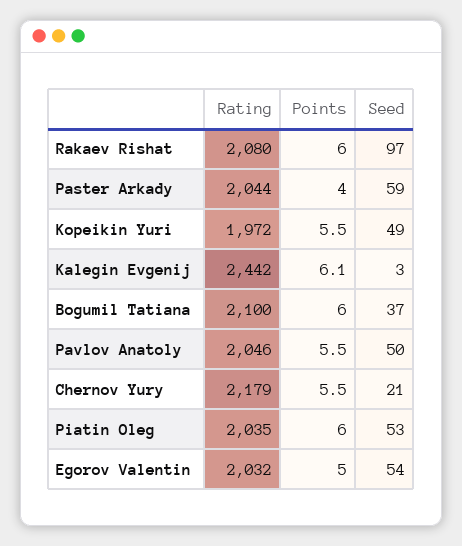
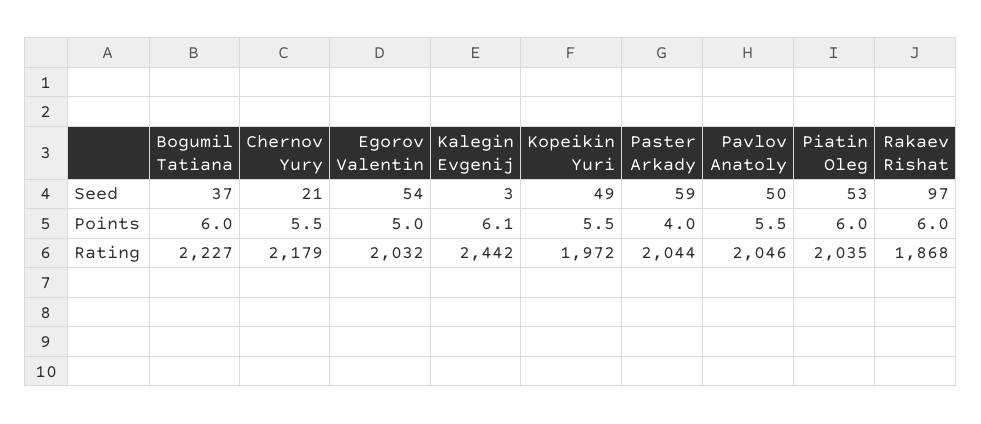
Rating, Rakaev Rishat: 2080 -> 1868
Rating, Bogumil Tatiana: 2100 -> 2227

